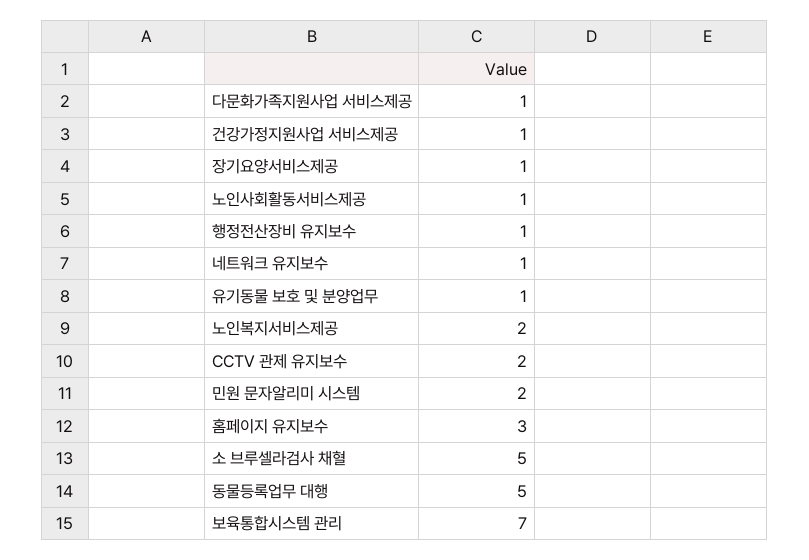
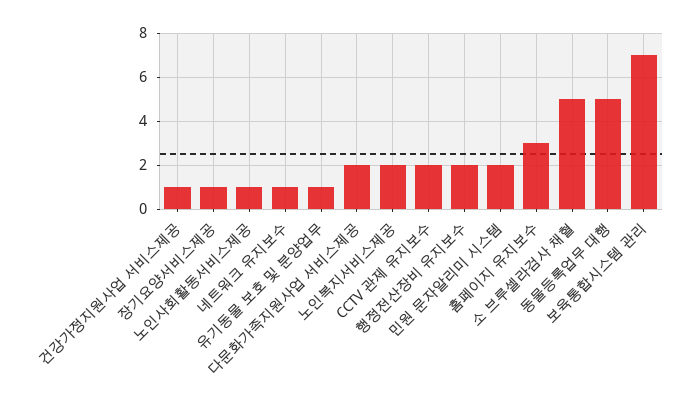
다문화가족지원사업 서비스제공: 1 -> 2
행정전산장비 유지보수: 1 -> 2

